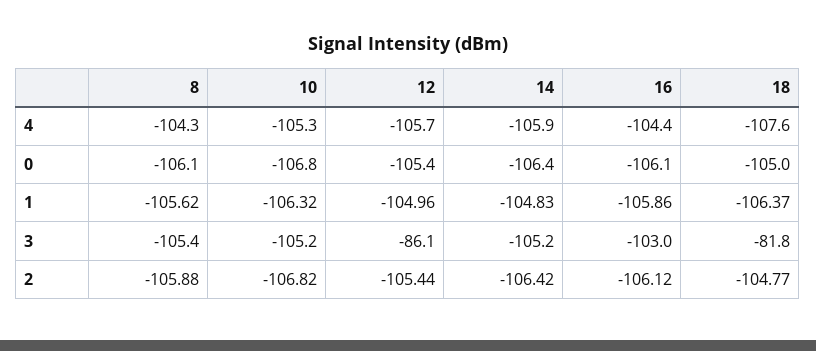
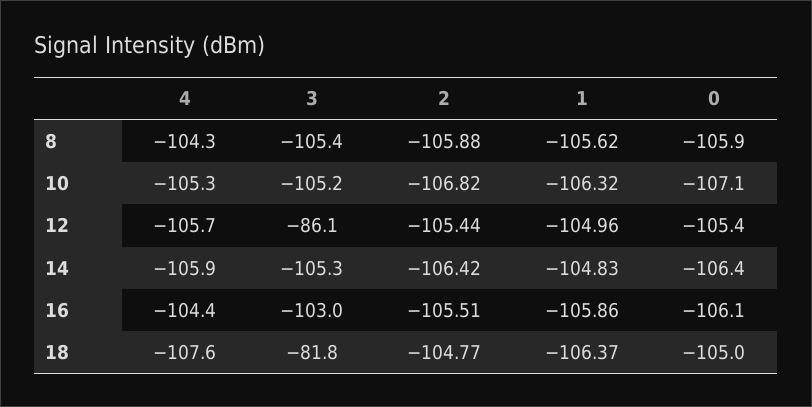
8, 0: -106.1 -> -105.9
10, 0: -106.8 -> -107.1
14, 3: -105.2 -> -105.3
16, 2: -106.12 -> -105.51

